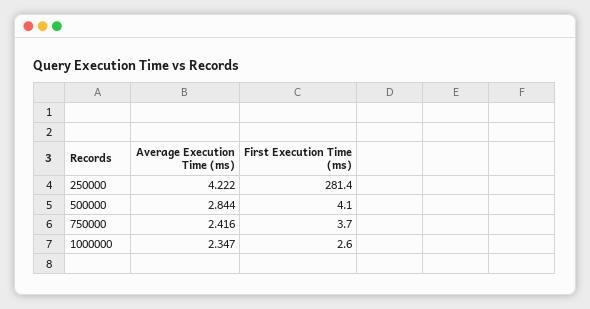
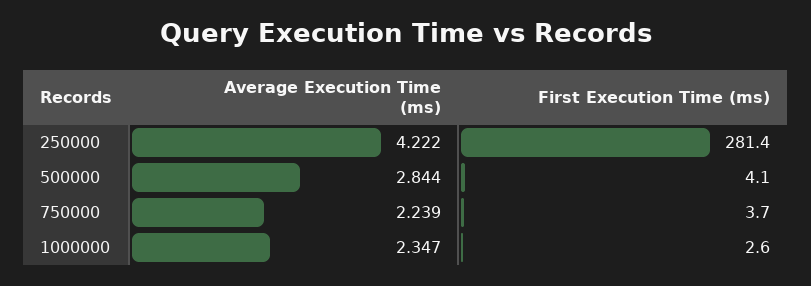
Average Execution Time (ms), 750000: 2.416 -> 2.239

